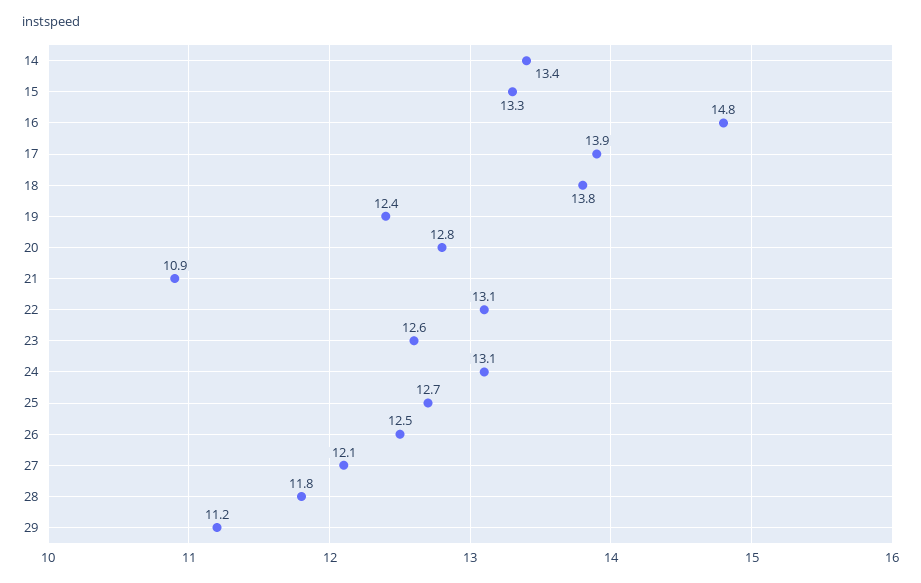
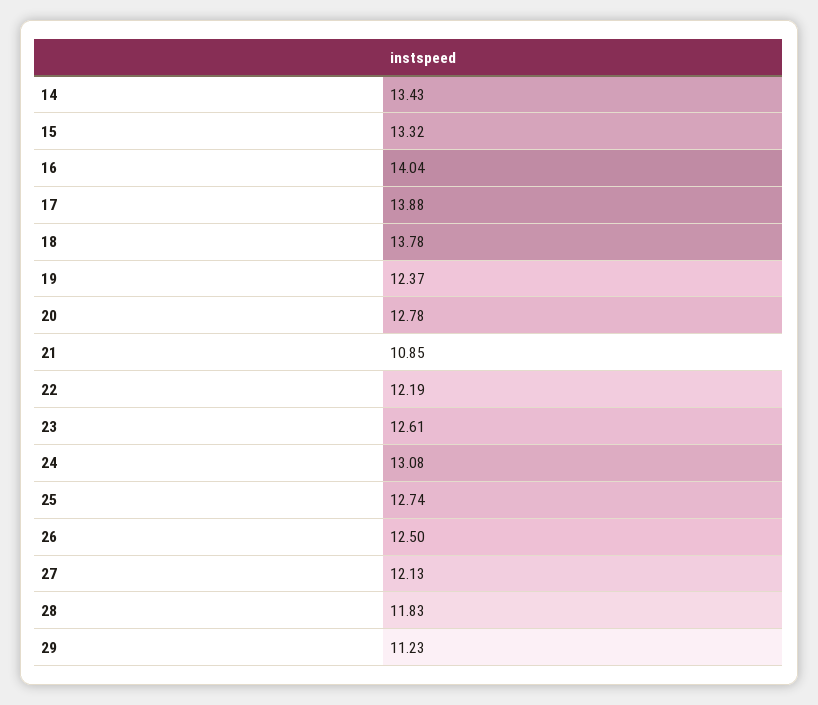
16: 14.8 -> 14.04
22: 13.1 -> 12.19

